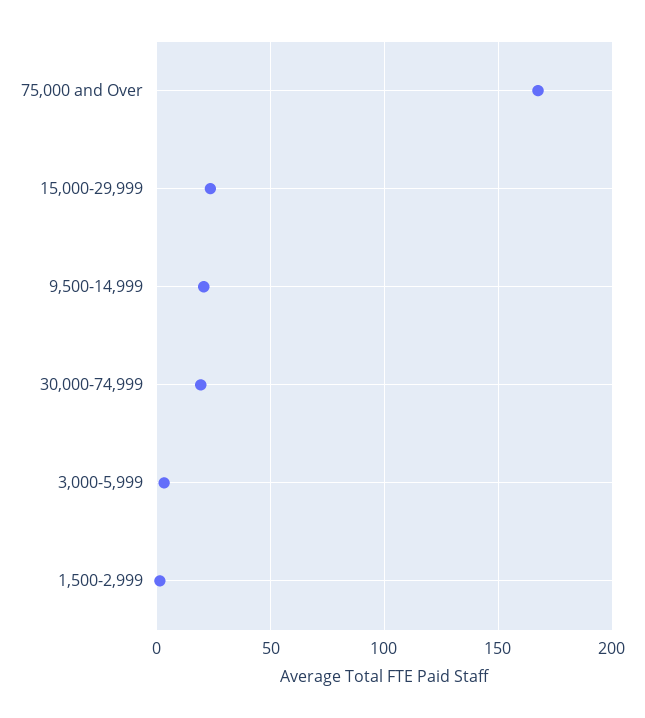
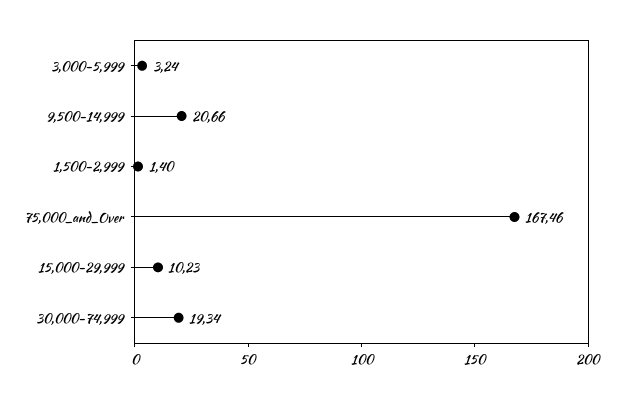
15,000-29,999: 25 -> 10.23

